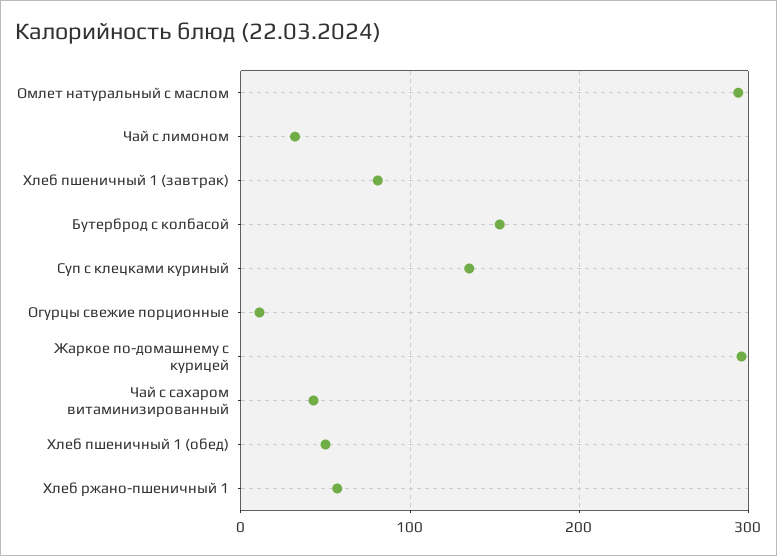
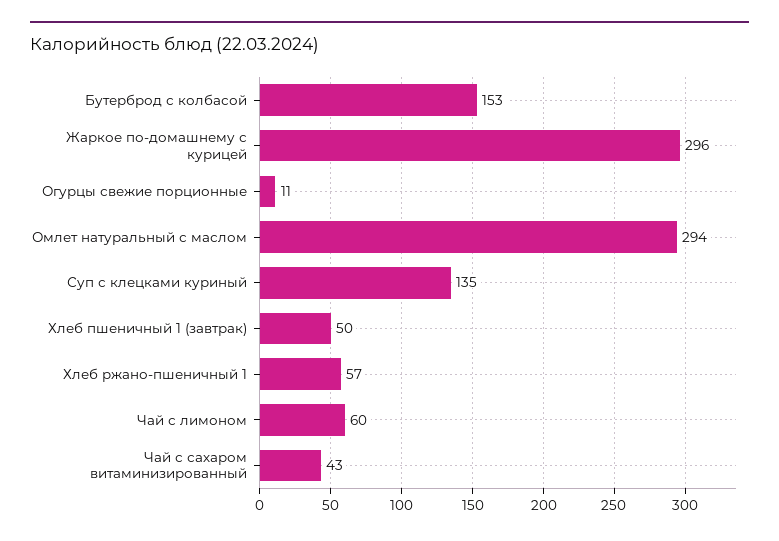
Чай с лимоном: 30 -> 60
Хлеб пшеничный 1 (завтрак): 80 -> 50
Хлеб пшеничный 1 (обед): 50 -> none

